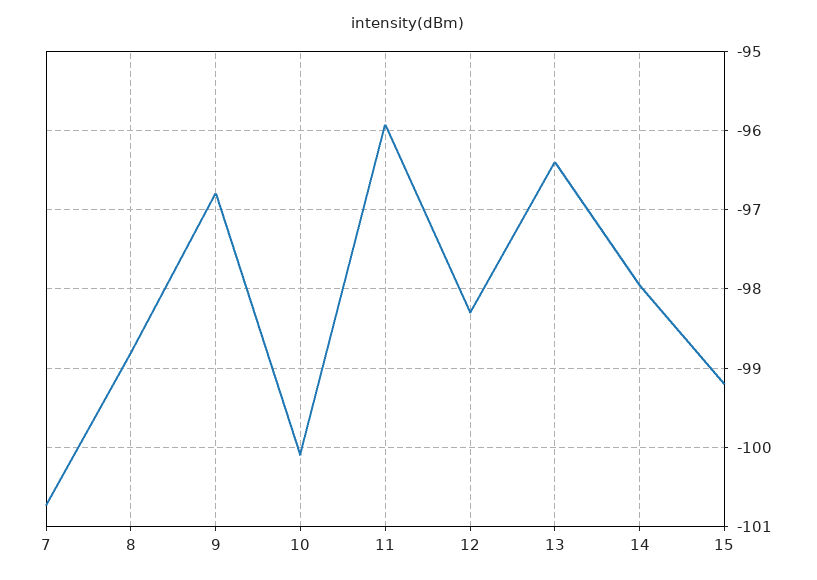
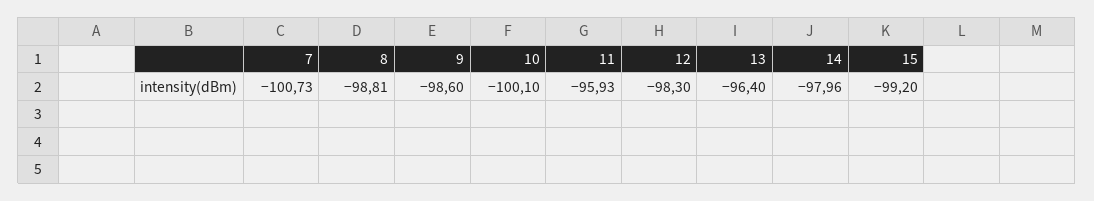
9: -96.8 -> -98.6

